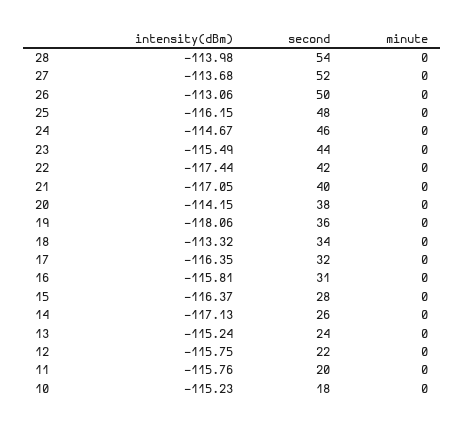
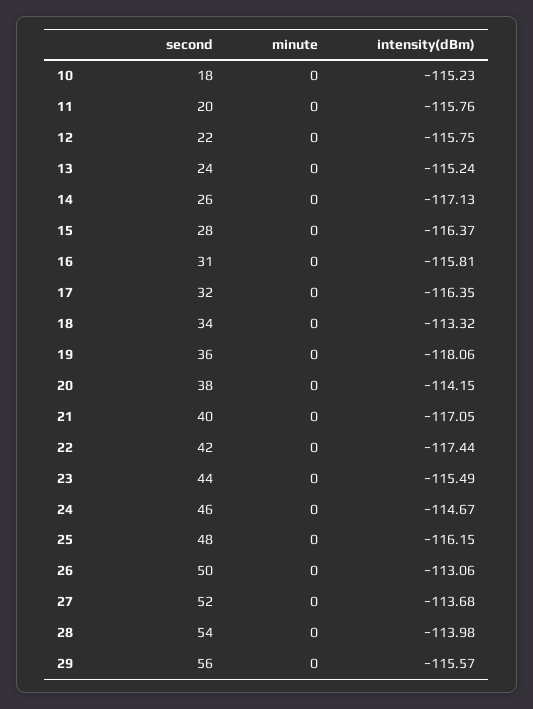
second, 29: none -> 56
minute, 29: none -> 0
intensity(dBm), 29: none -> -115.57

